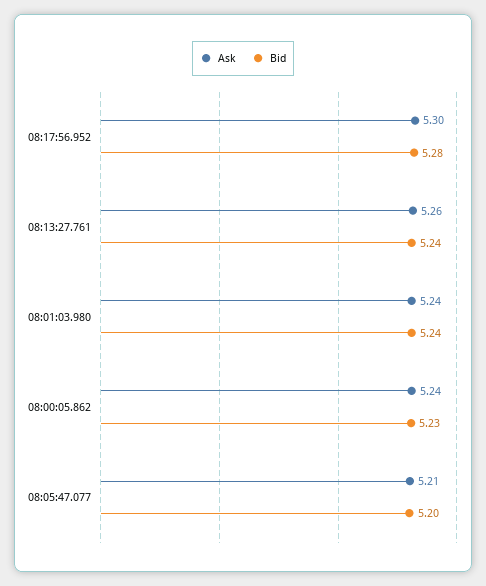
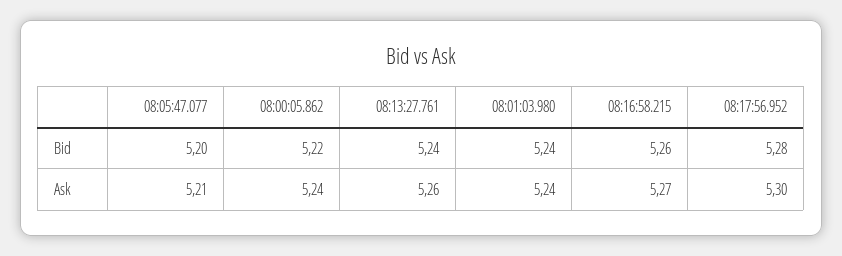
Bid, 08:00:05.862: 5.23 -> 5.22
Bid, 08:16:58.215: none -> 5.26
Ask, 08:16:58.215: none -> 5.27

